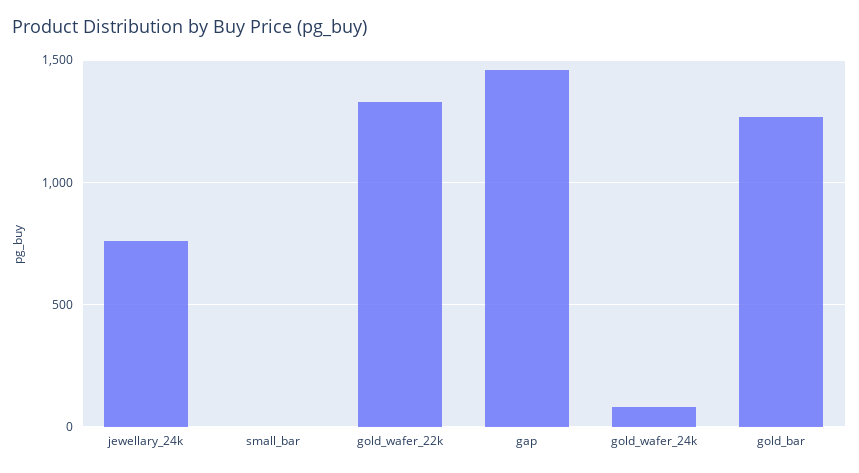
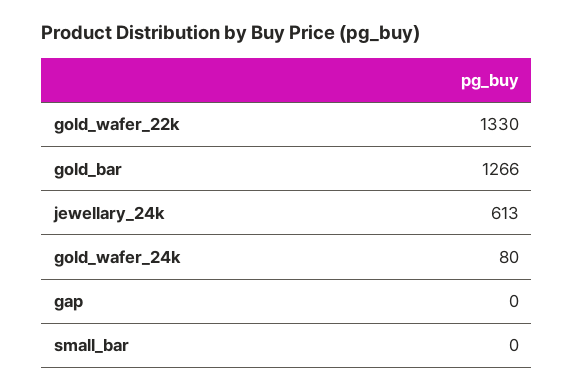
jewellary_24k: 750 -> 613
gap: 1450 -> 0

